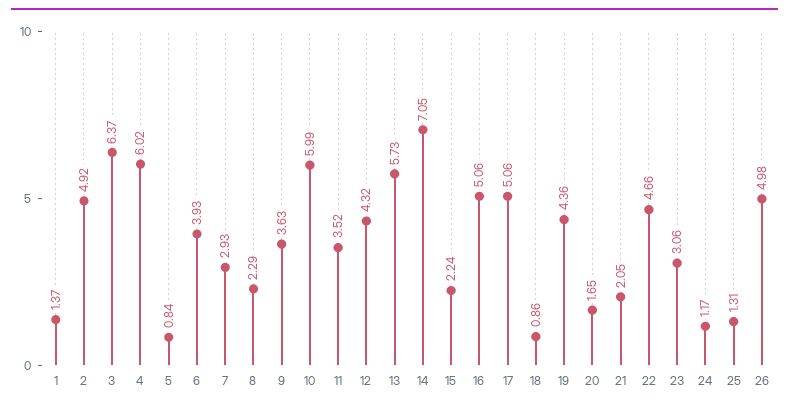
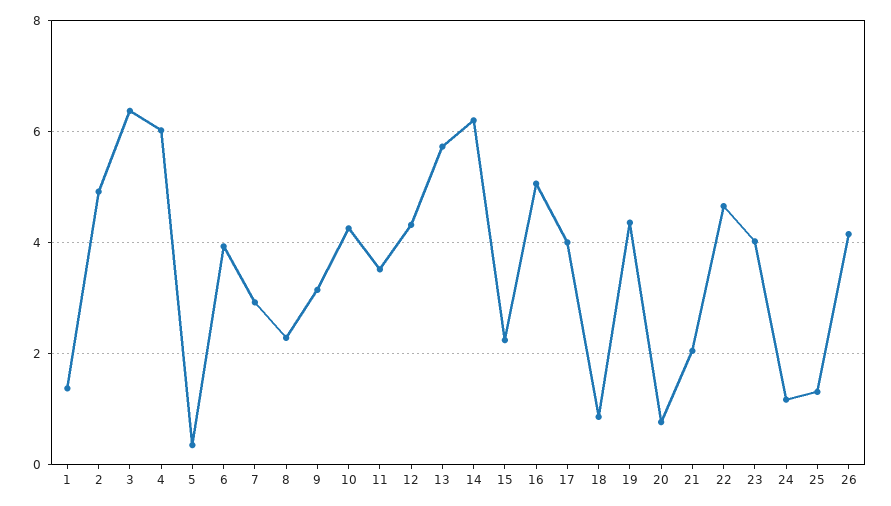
5: 0.84 -> 0.4
9: 3.63 -> 3.2
10: 5.99 -> 4.2
14: 7.05 -> 6.2
17: 5.06 -> 4
20: 1.65 -> 0.8
23: 3.06 -> 4
26: 4.98 -> 4.2

